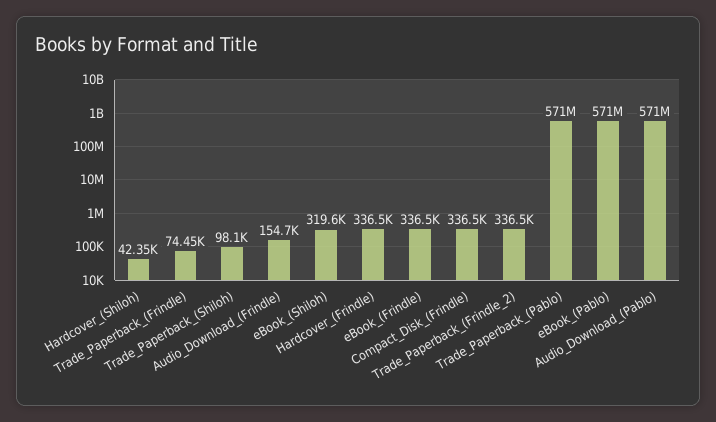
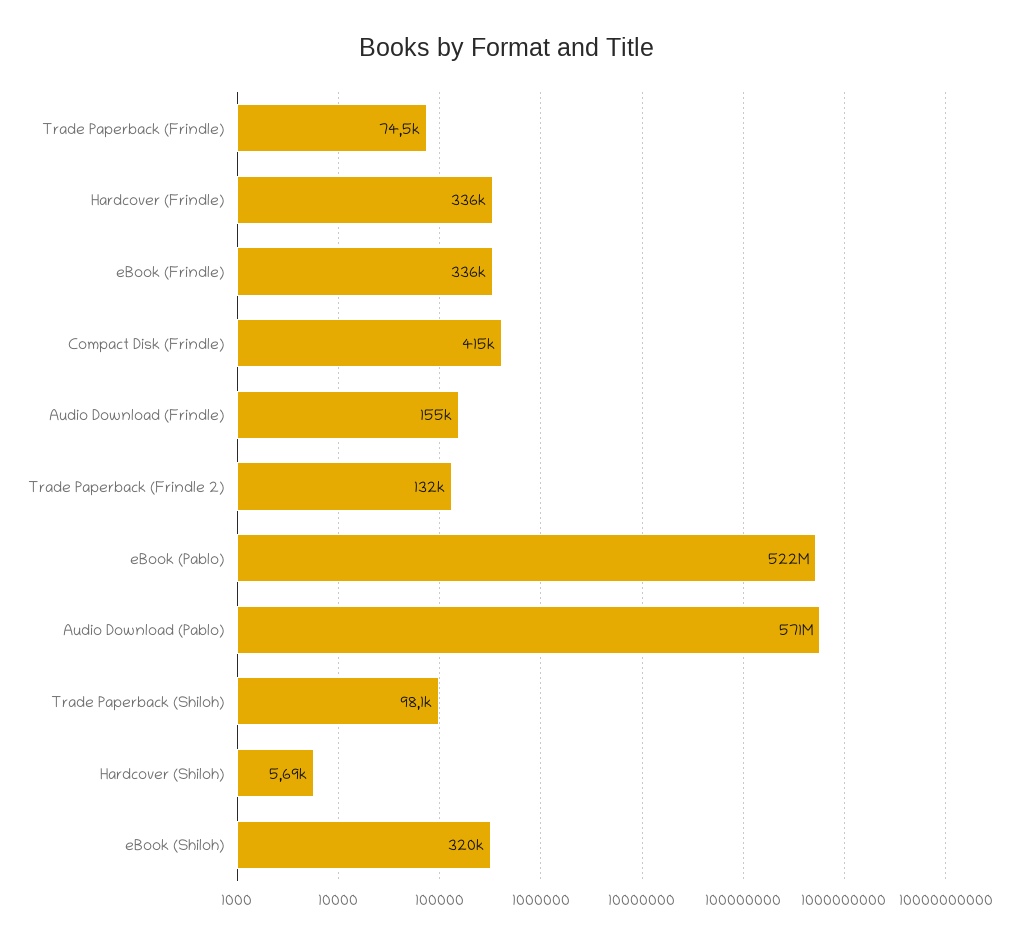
Hardcover_(Shiloh): 42350 -> 5690
Compact_Disk_(Frindle): 336500 -> 415000
Trade_Paperback_(Frindle_2): 336500 -> 132000
Trade_Paperback_(Pablo): 571000000 -> none
eBook_(Pablo): 571000000 -> 522000000

